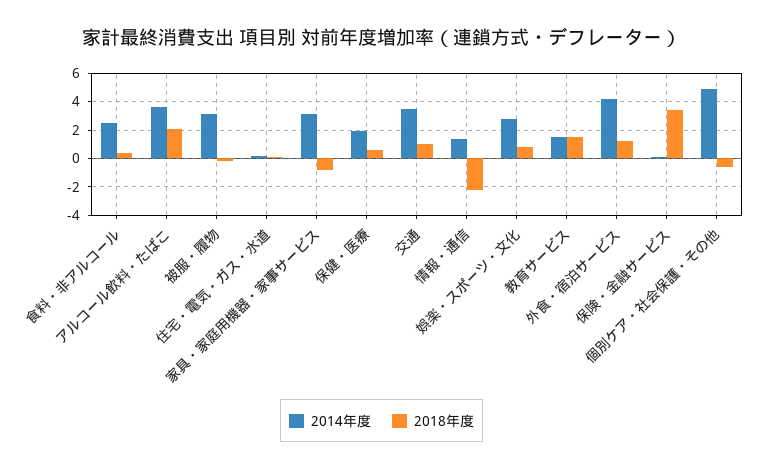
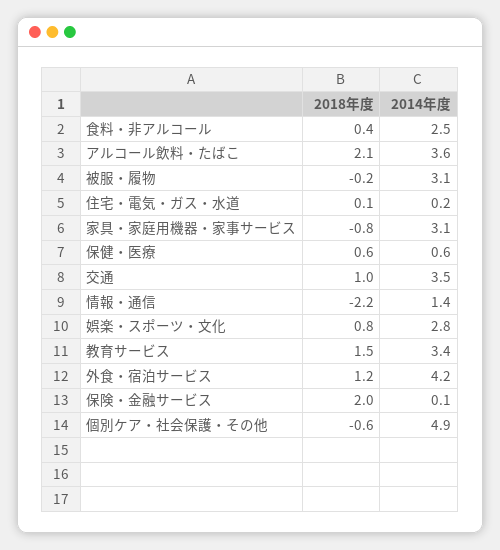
2014年度, 保健・医療: 2 -> 0.6
2014年度, 教育サービス: 1.5 -> 3.4
2018年度, 保険・金融サービス: 3.5 -> 2

